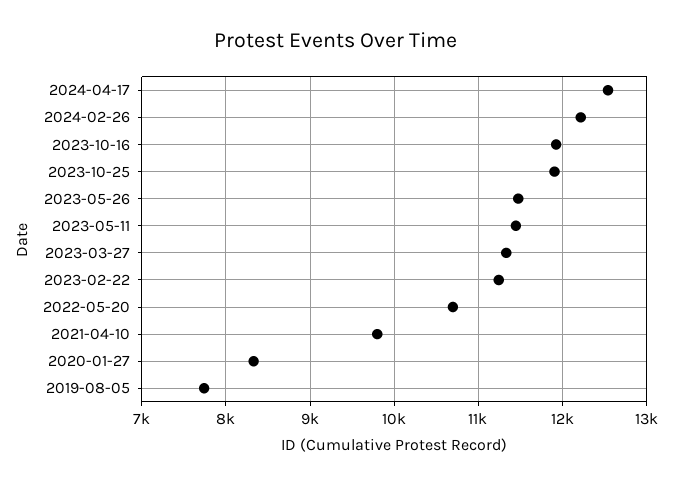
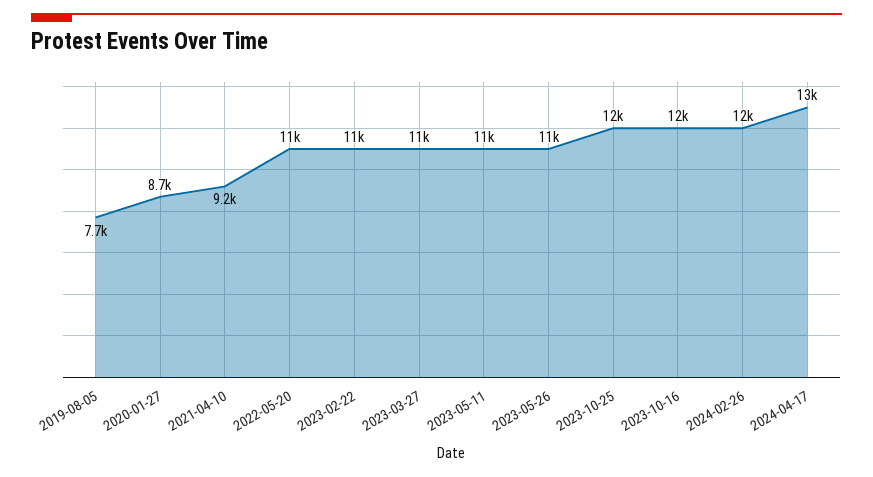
2021-04-10: 9800 -> 9200
2020-01-27: 8300 -> 8700

